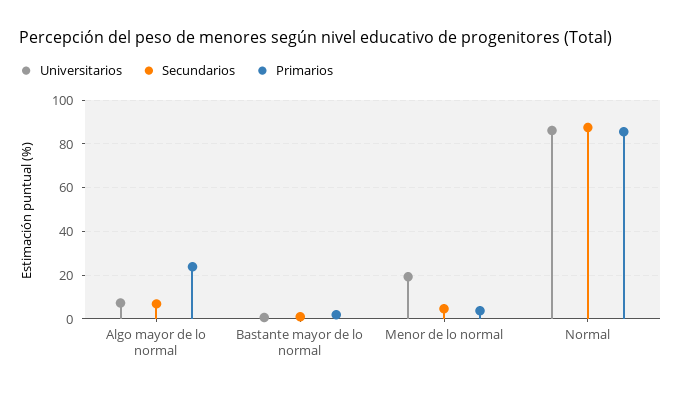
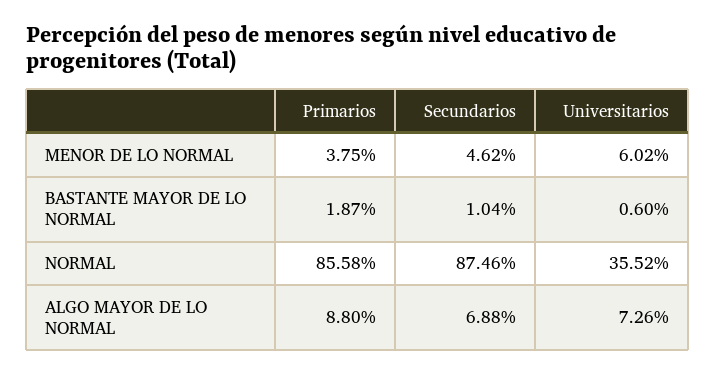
Primarios, Algo mayor de lo normal: 25 -> 8.8
Universitarios, Menor de lo normal: 20 -> 6.02
Universitarios, Normal: 85 -> 35.52

